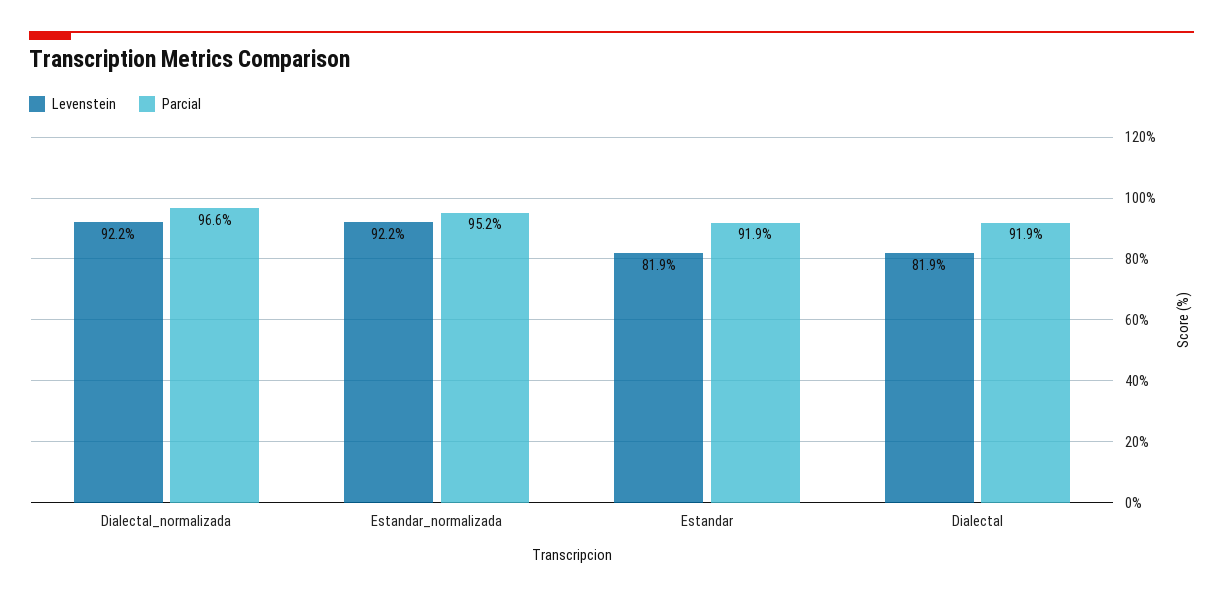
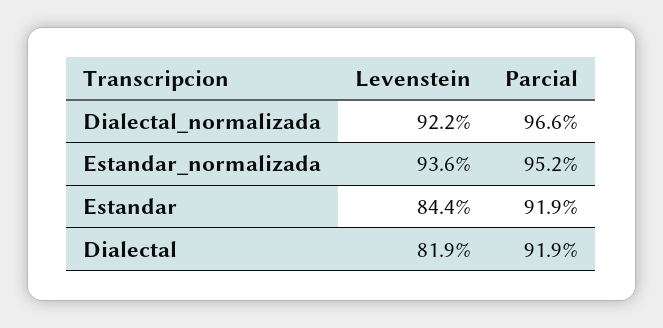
Levenstein, Estandar_normalizada: 92.2 -> 93.6
Levenstein, Estandar: 81.9 -> 84.4

